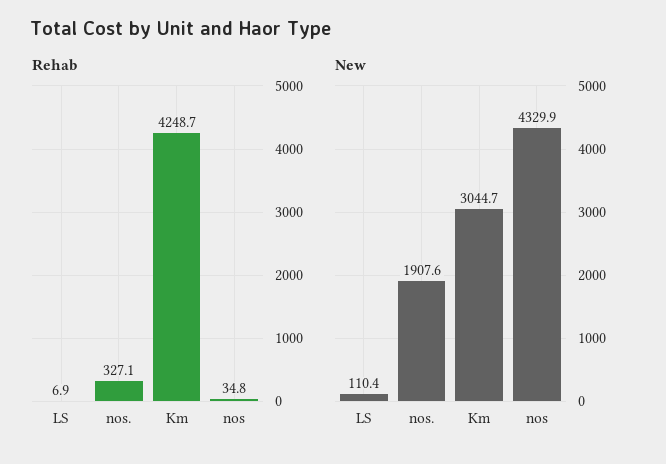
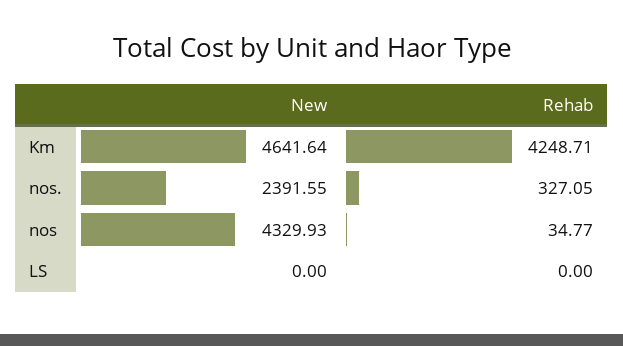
Rehab, LS: 6.9 -> 0
New, LS: 110.4 -> 0
New, nos.: 1907.6 -> 2391.55
New, Km: 3044.7 -> 4641.64

